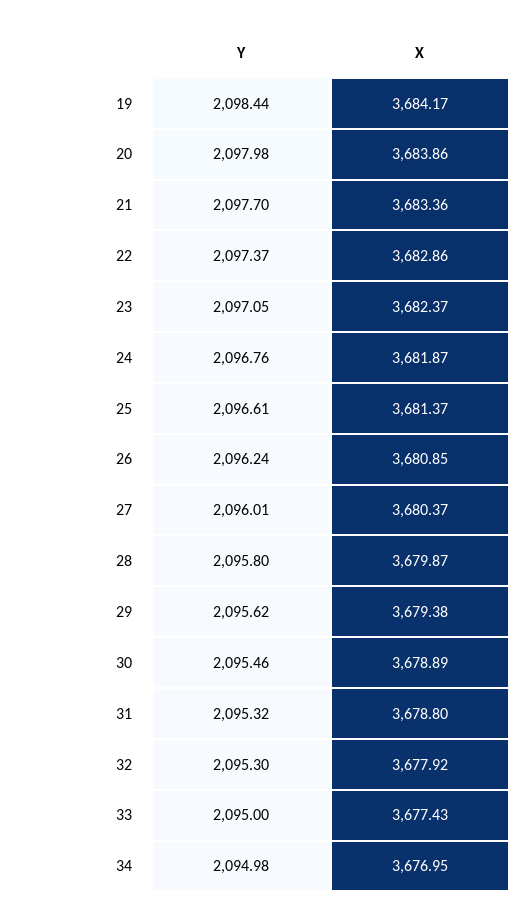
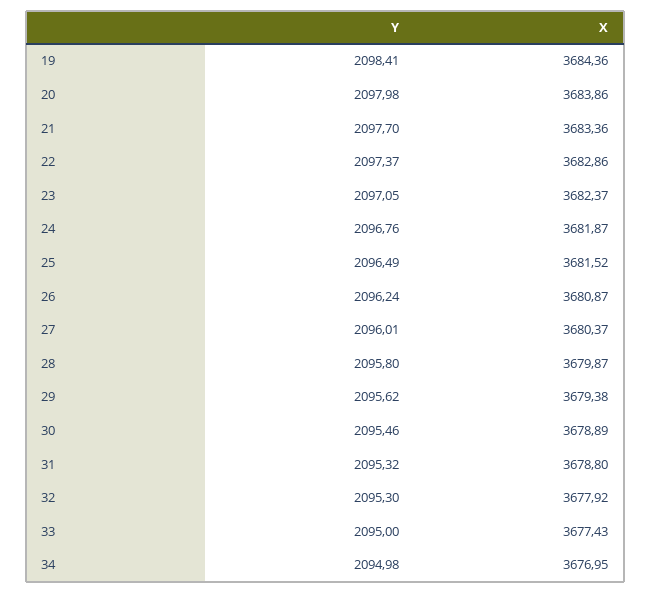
Y, 19: 2098.44 -> 2098.41
X, 19: 3684.17 -> 3684.36
Y, 25: 2096.61 -> 2096.49
X, 25: 3681.37 -> 3681.52
X, 26: 3680.85 -> 3680.87

